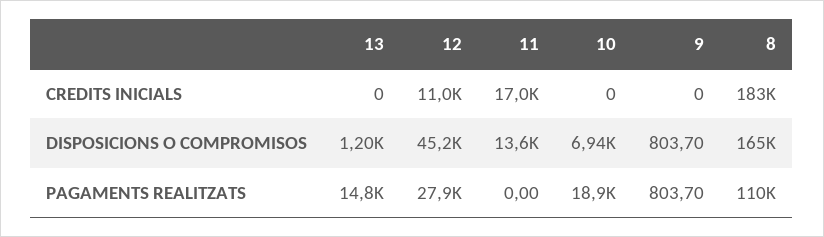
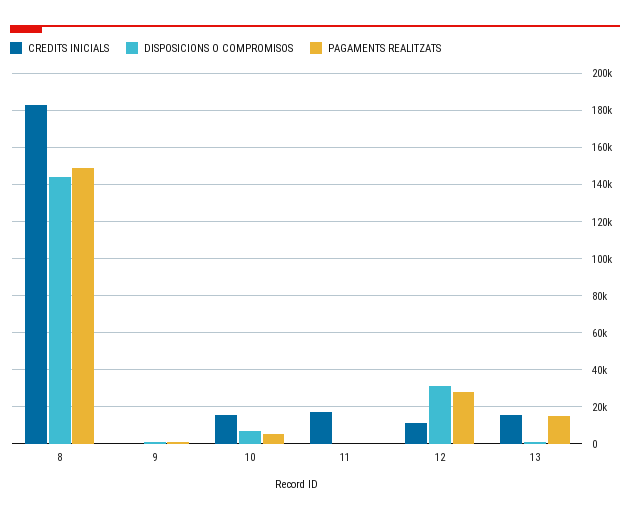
CREDITS INICIALS, 13: 0 -> 15000
CREDITS INICIALS, 10: 0 -> 15000
DISPOSICIONS O COMPROMISOS, 12: 45200 -> 30000
DISPOSICIONS O COMPROMISOS, 11: 13600 -> 0
DISPOSICIONS O COMPROMISOS, 8: 165000 -> 145000
PAGAMENTS REALITZATS, 10: 18900 -> 5000
PAGAMENTS REALITZATS, 8: 110000 -> 150000

